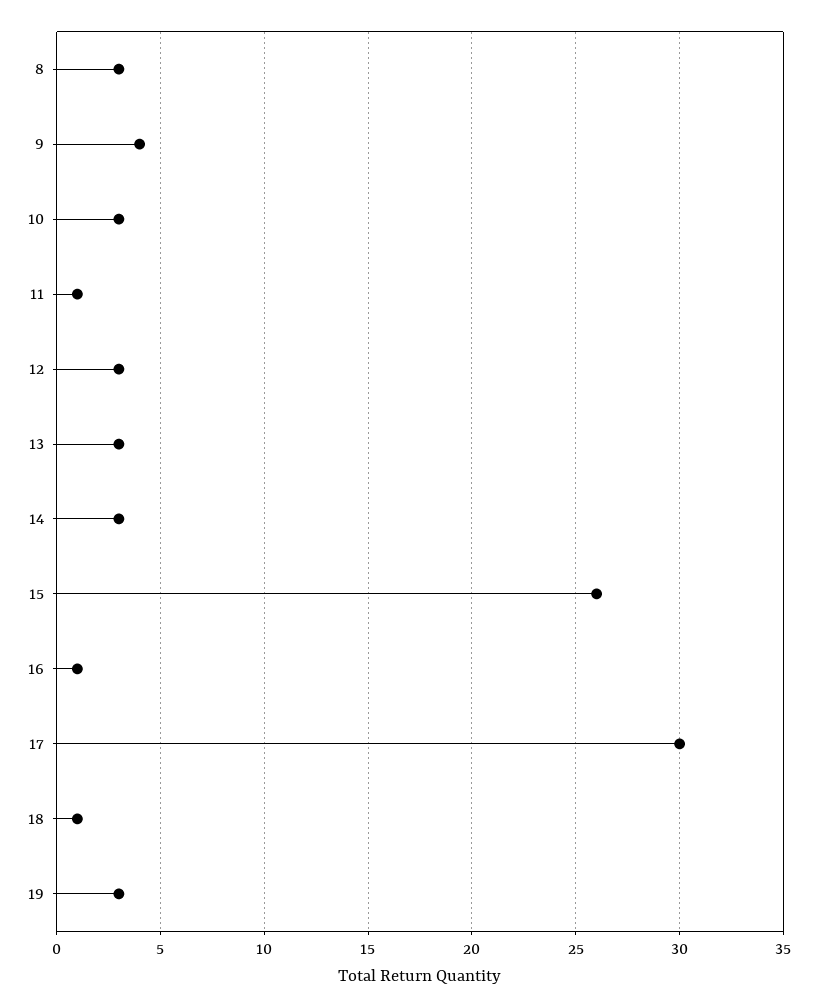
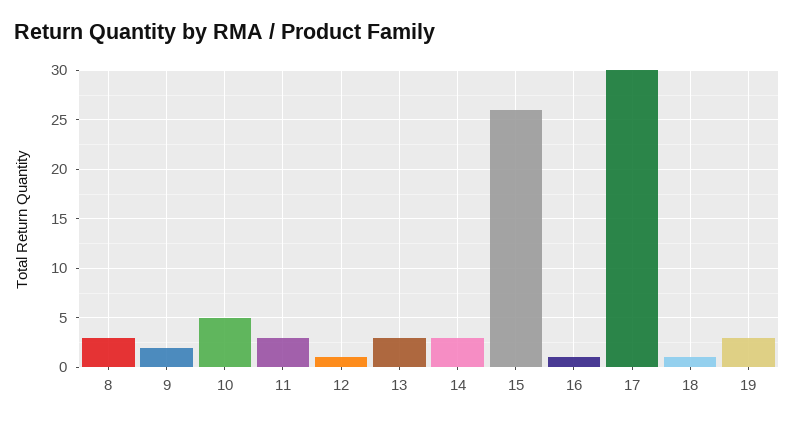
9: 4 -> 2
10: 3 -> 5
11: 1 -> 3
12: 3 -> 1

